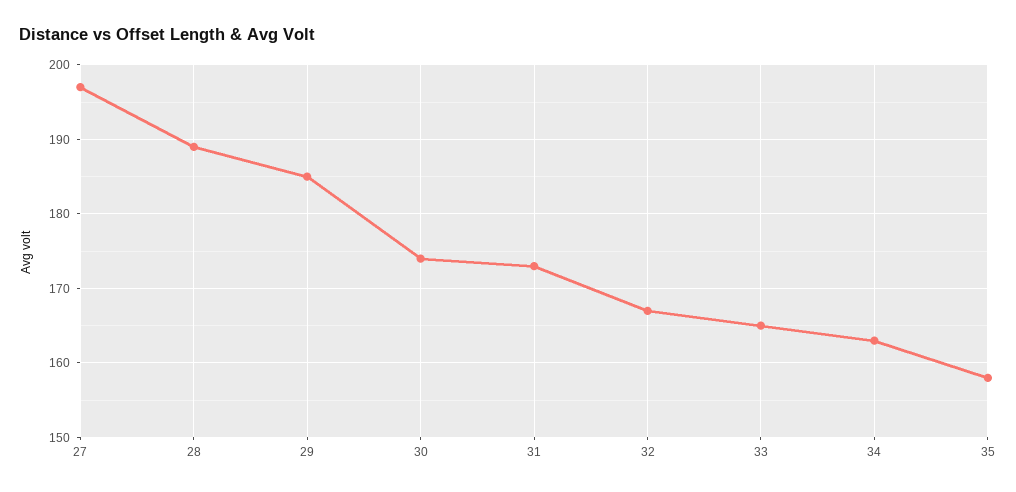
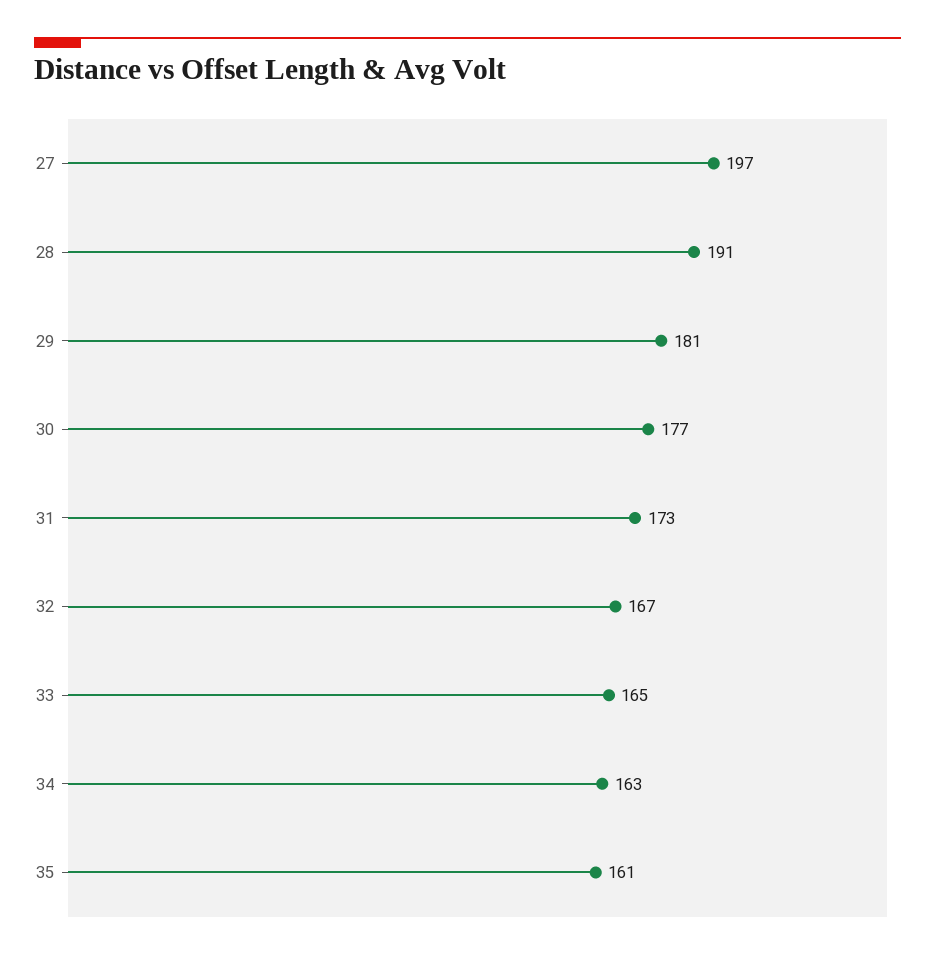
28: 189 -> 191
29: 185 -> 181
30: 174 -> 177
35: 158 -> 161

